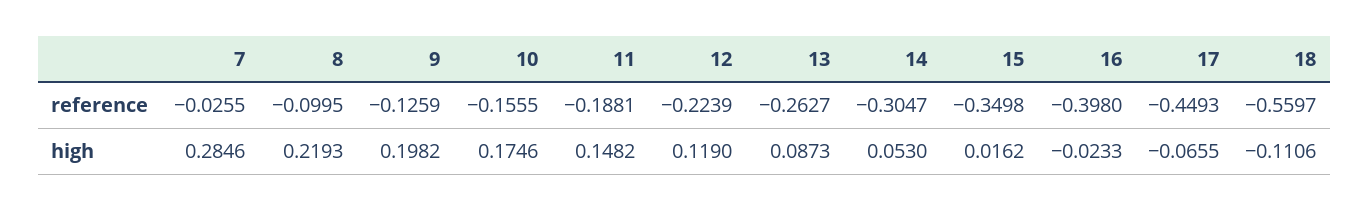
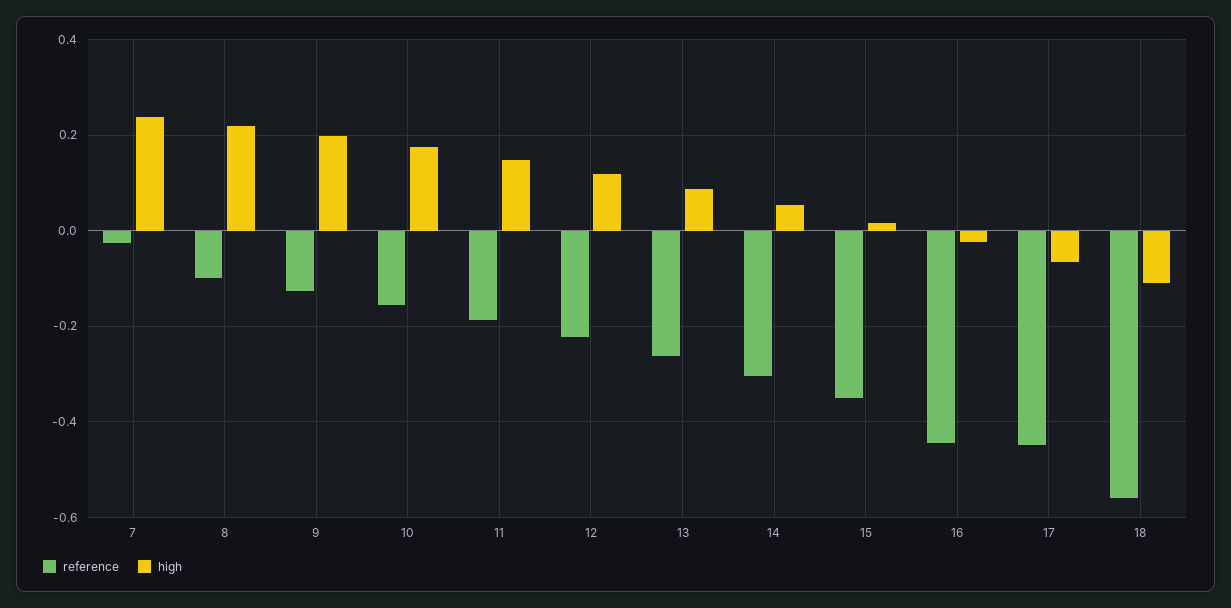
reference, 16: -0.398 -> -0.44
high, 7: 0.2846 -> 0.24

